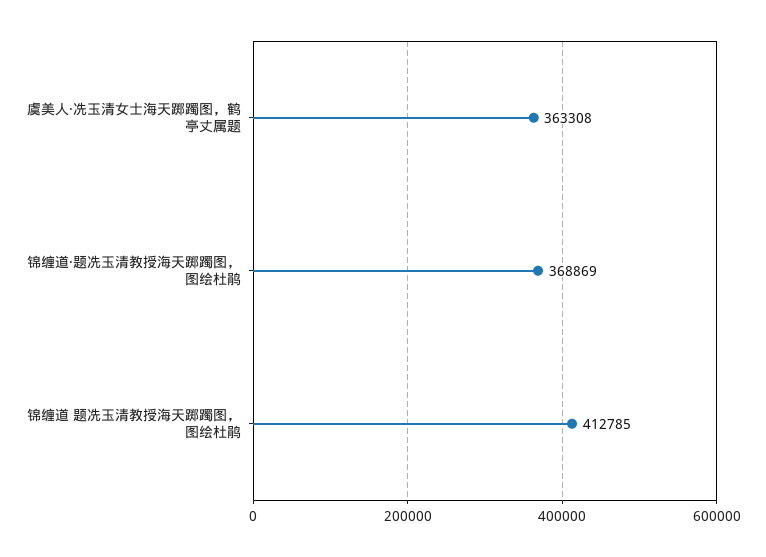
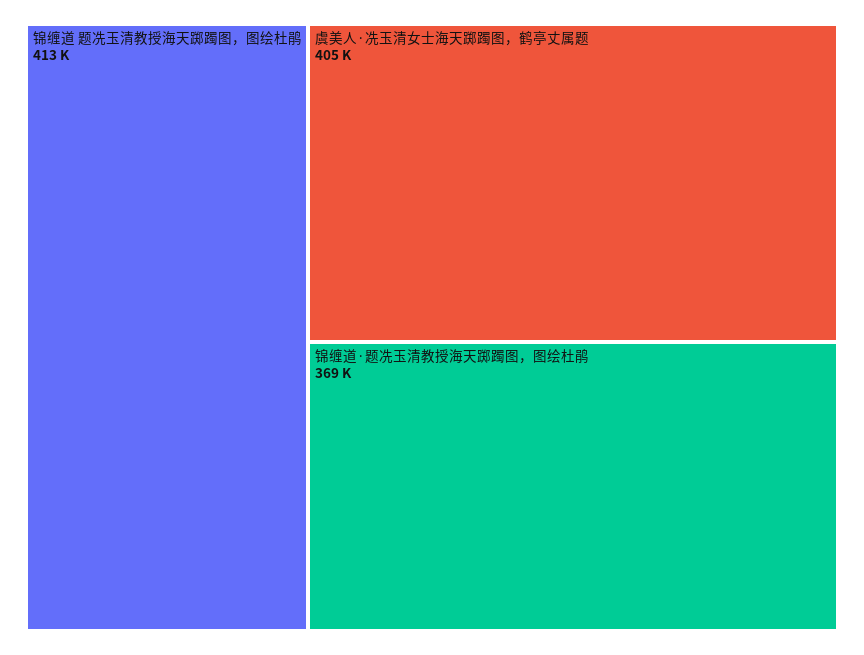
虞美人·冼玉清女士海天踯躅图，鹤亭丈属题: 363308 -> 405000

